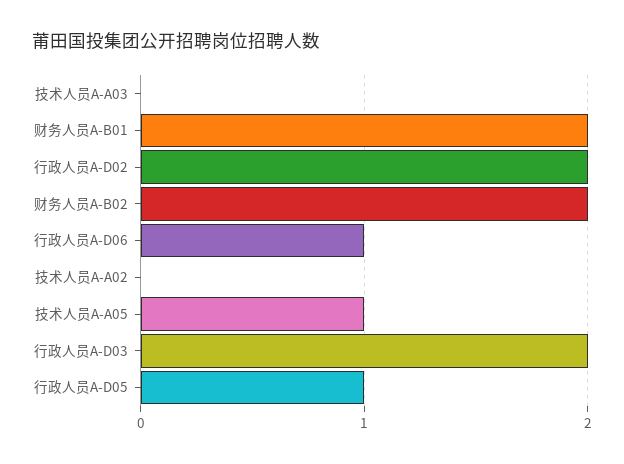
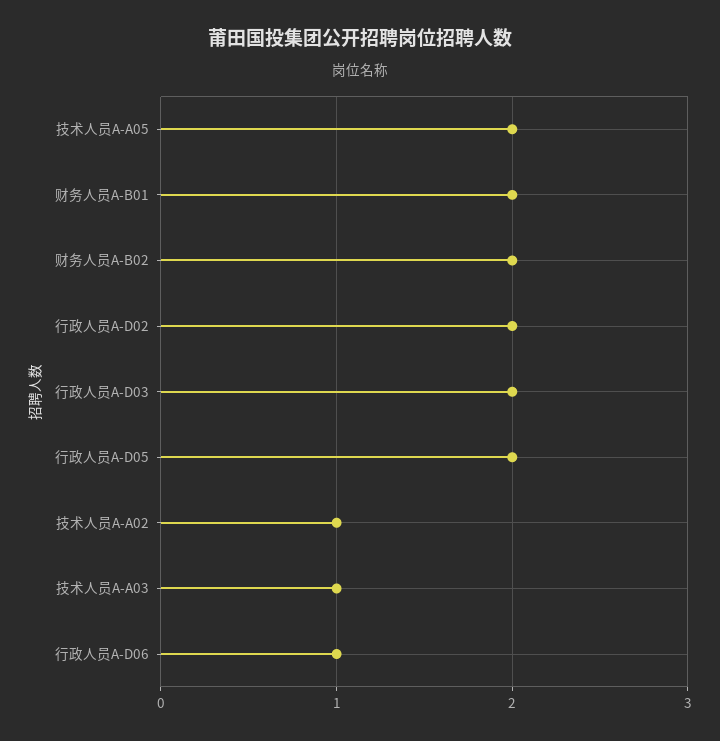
技术人员A-A03: 0 -> 1
技术人员A-A02: 0 -> 1
技术人员A-A05: 1 -> 2
行政人员A-D05: 1 -> 2

